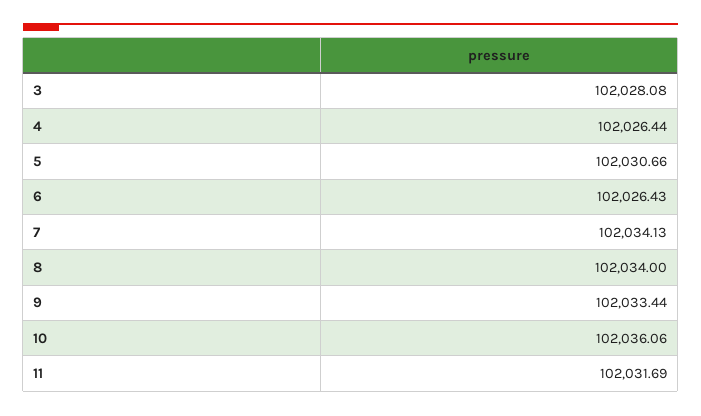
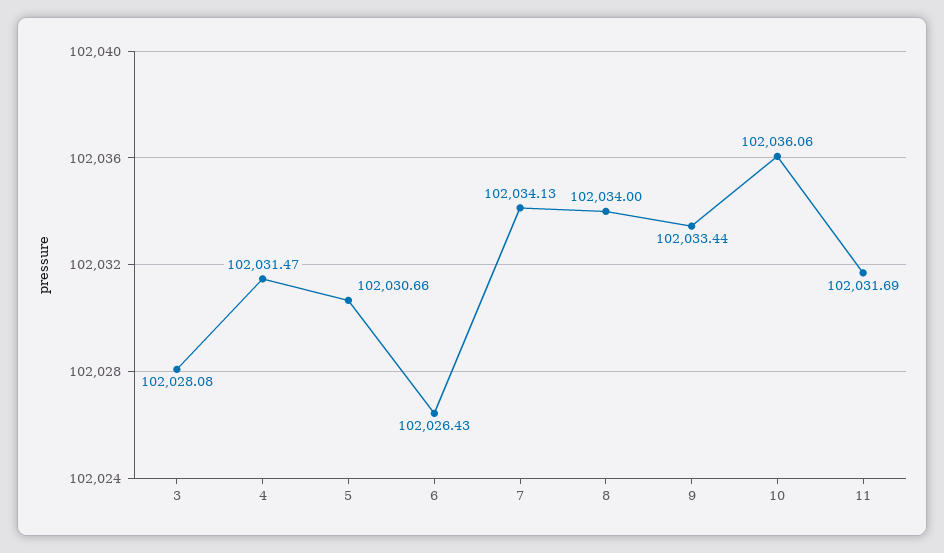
4: 102026.44 -> 102031.47

